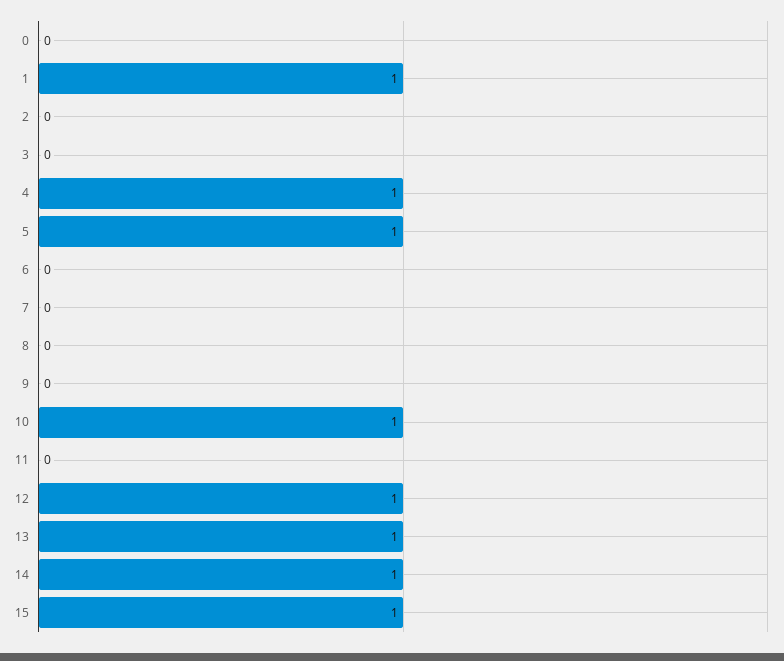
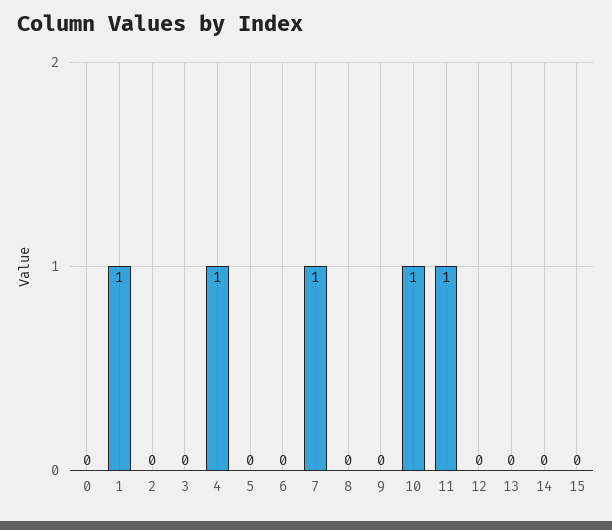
5: 1 -> 0
7: 0 -> 1
11: 0 -> 1
12: 1 -> 0
13: 1 -> 0
14: 1 -> 0
15: 1 -> 0

